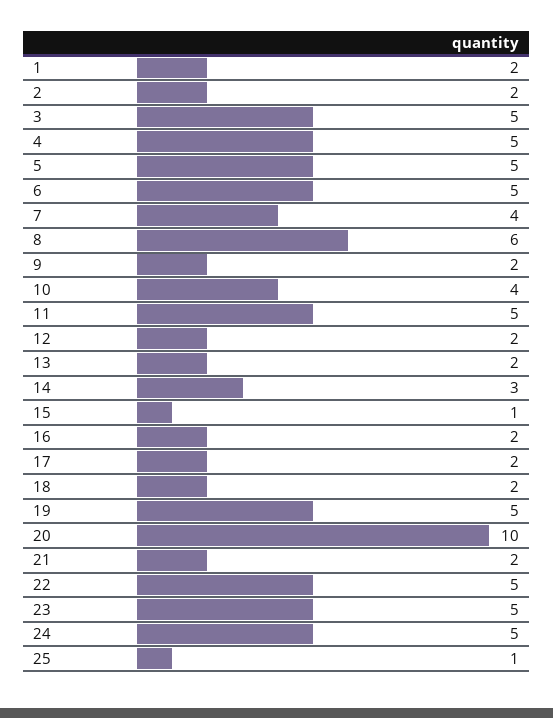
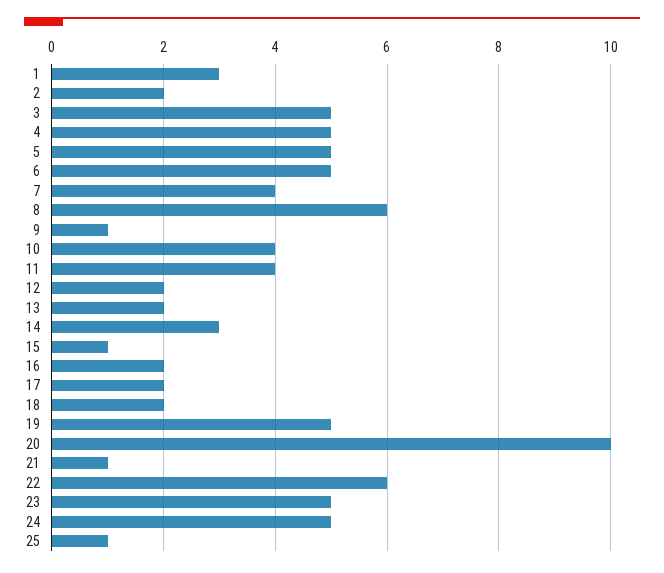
1: 2 -> 3
9: 2 -> 1
11: 5 -> 4
21: 2 -> 1
22: 5 -> 6

